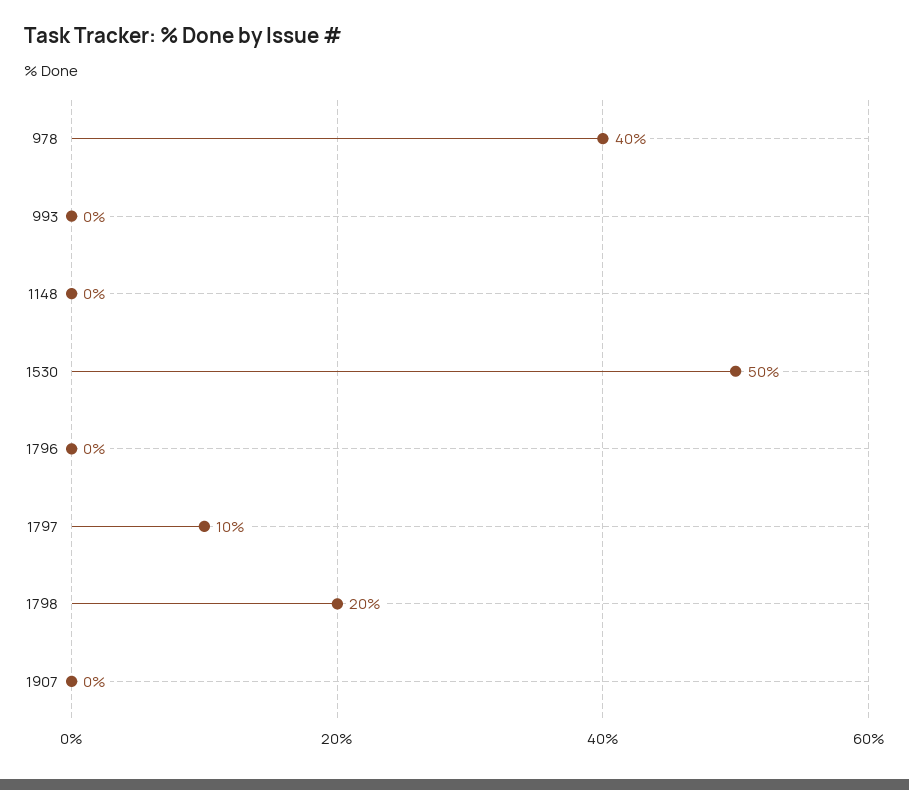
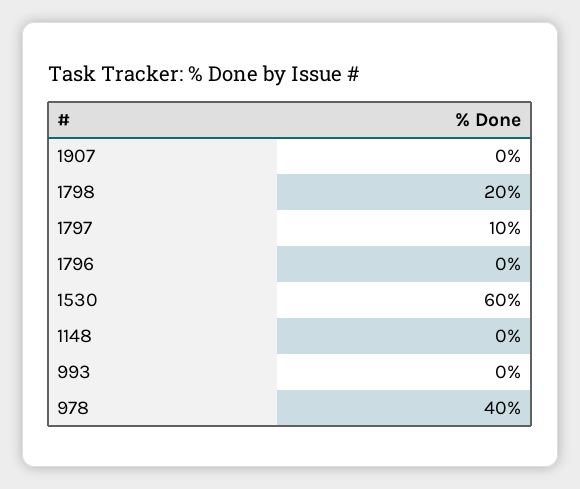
1530: 50 -> 60

